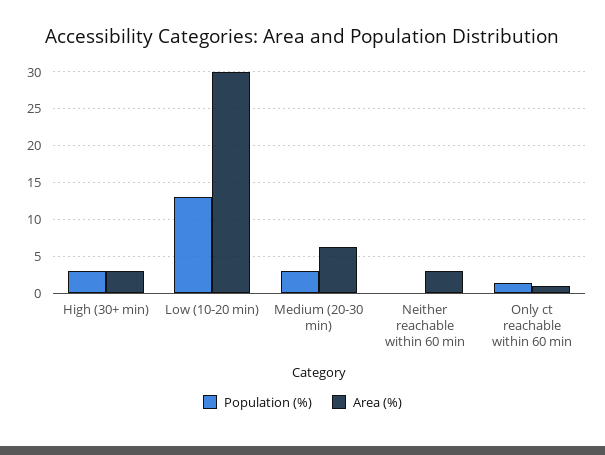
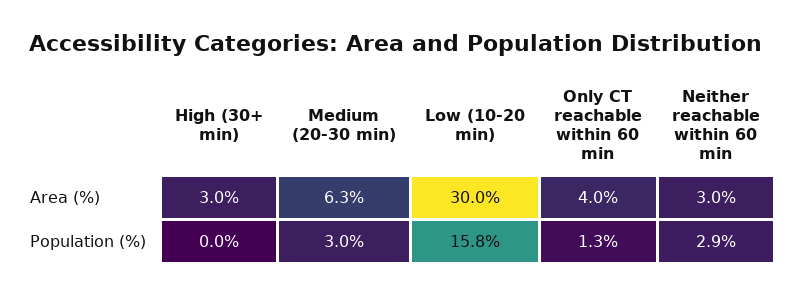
Population (%), High (30+ min): 3 -> 0
Population (%), Low (10-20 min): 13 -> 15.8
Population (%), Neither reachable within 60 min: 0 -> 2.9
Area (%), Only ct reachable within 60 min: 1 -> 4

